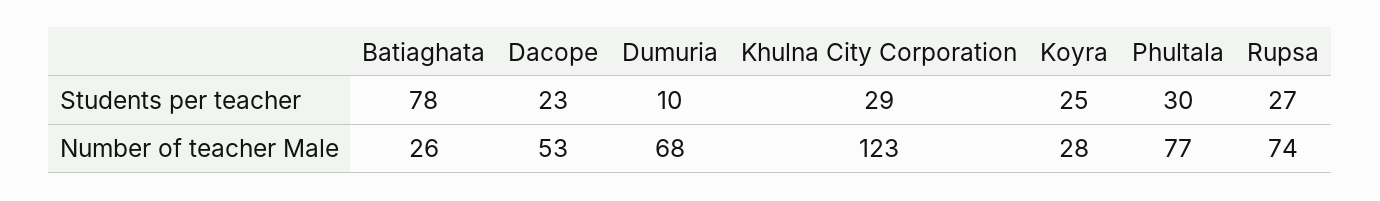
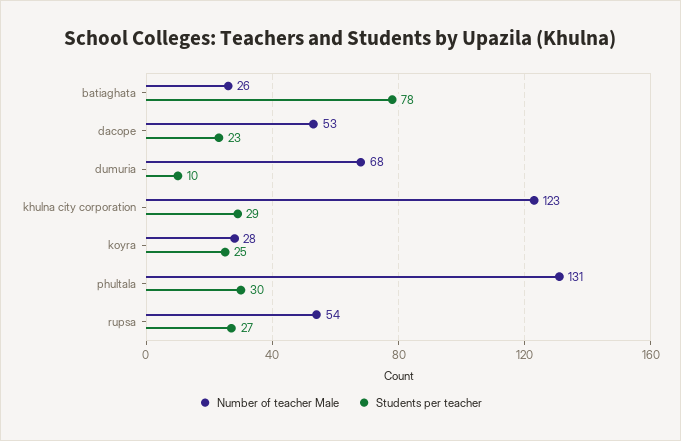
Number of teacher Male, Phultala: 77 -> 131
Number of teacher Male, Rupsa: 74 -> 54

